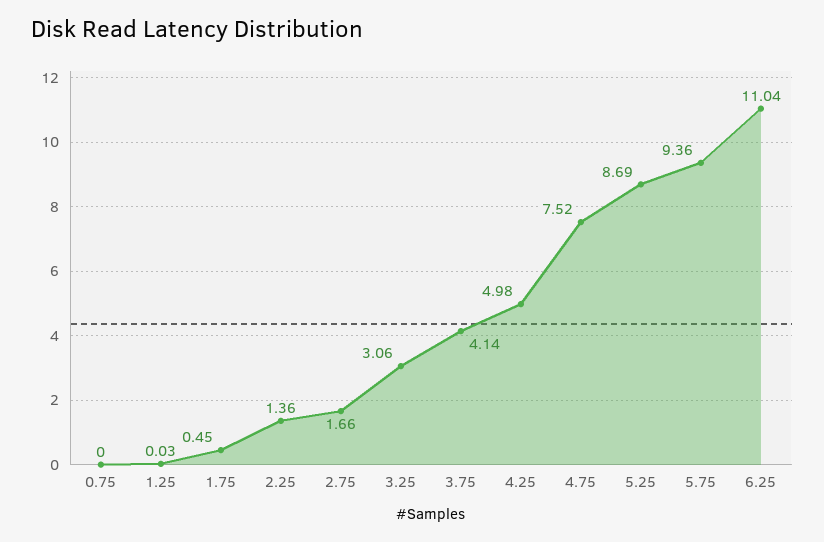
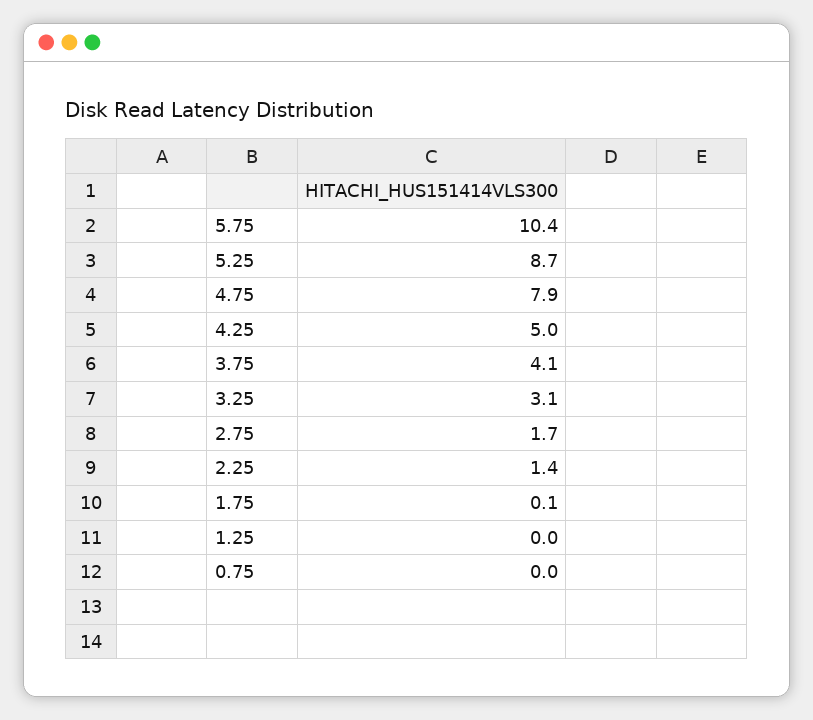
1.75: 0.45 -> 0.1
4.75: 7.52 -> 7.9
5.75: 9.36 -> 10.4
6.25: 11.04 -> none

